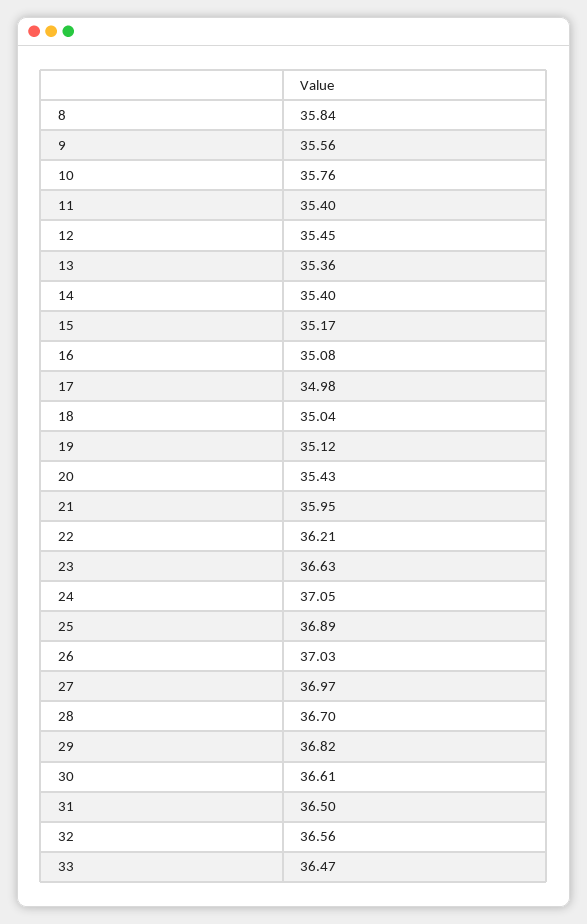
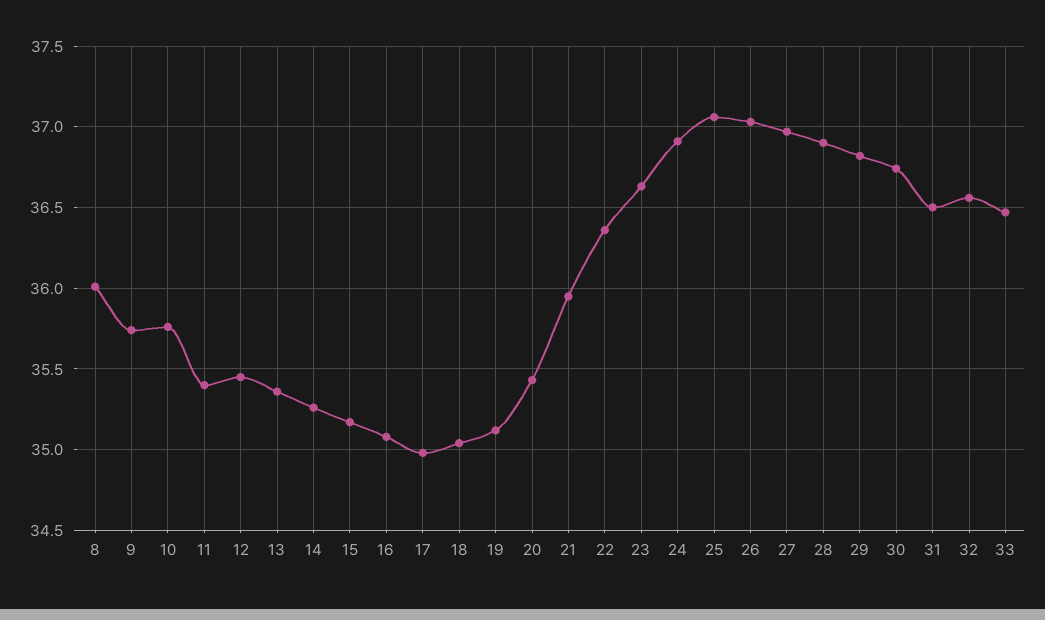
8: 35.84 -> 36
9: 35.56 -> 35.75
14: 35.4 -> 35.25
22: 36.21 -> 36.35
24: 37.05 -> 36.9
25: 36.89 -> 37.05
28: 36.7 -> 36.9
30: 36.61 -> 36.75

